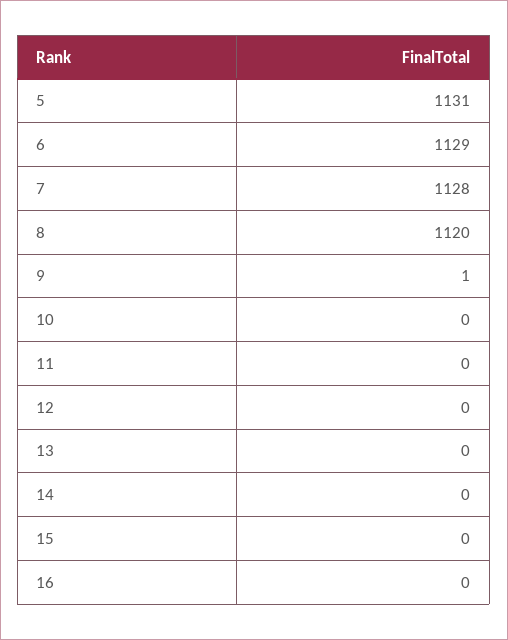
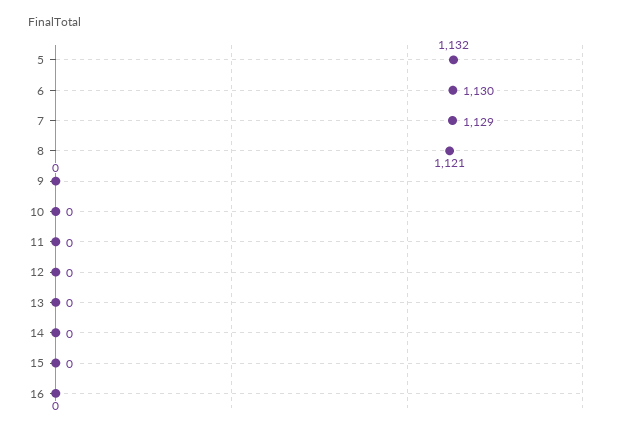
5: 1131 -> 1132
6: 1129 -> 1130
7: 1128 -> 1129
8: 1120 -> 1121
9: 1 -> 0

